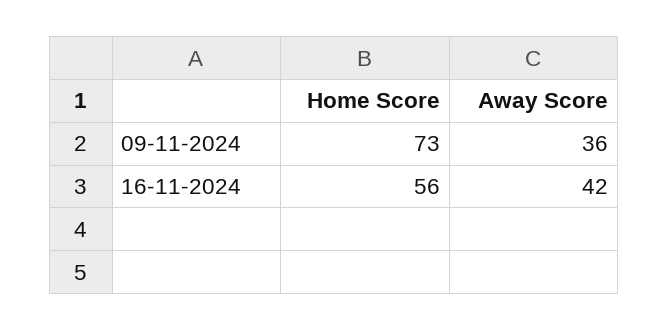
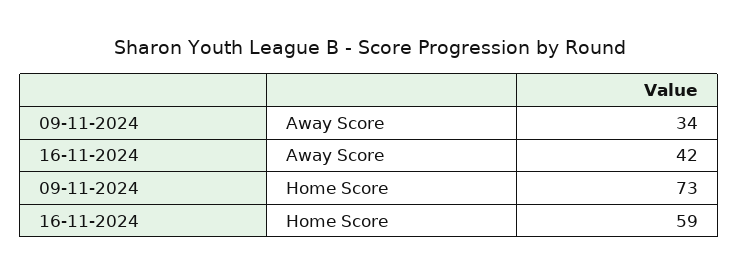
Away Score, 09-11-2024: 36 -> 34
Home Score, 16-11-2024: 56 -> 59

